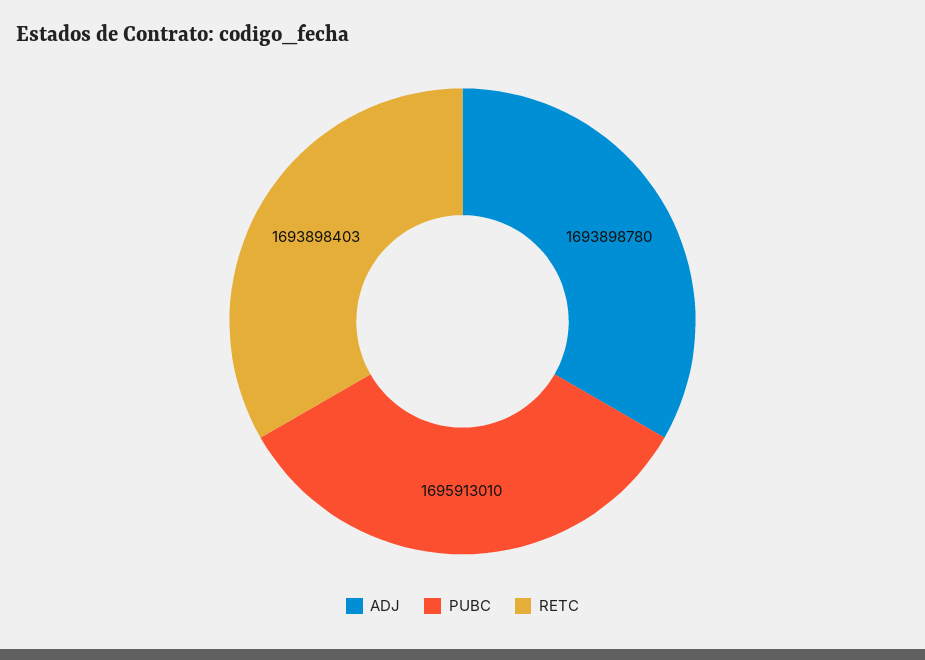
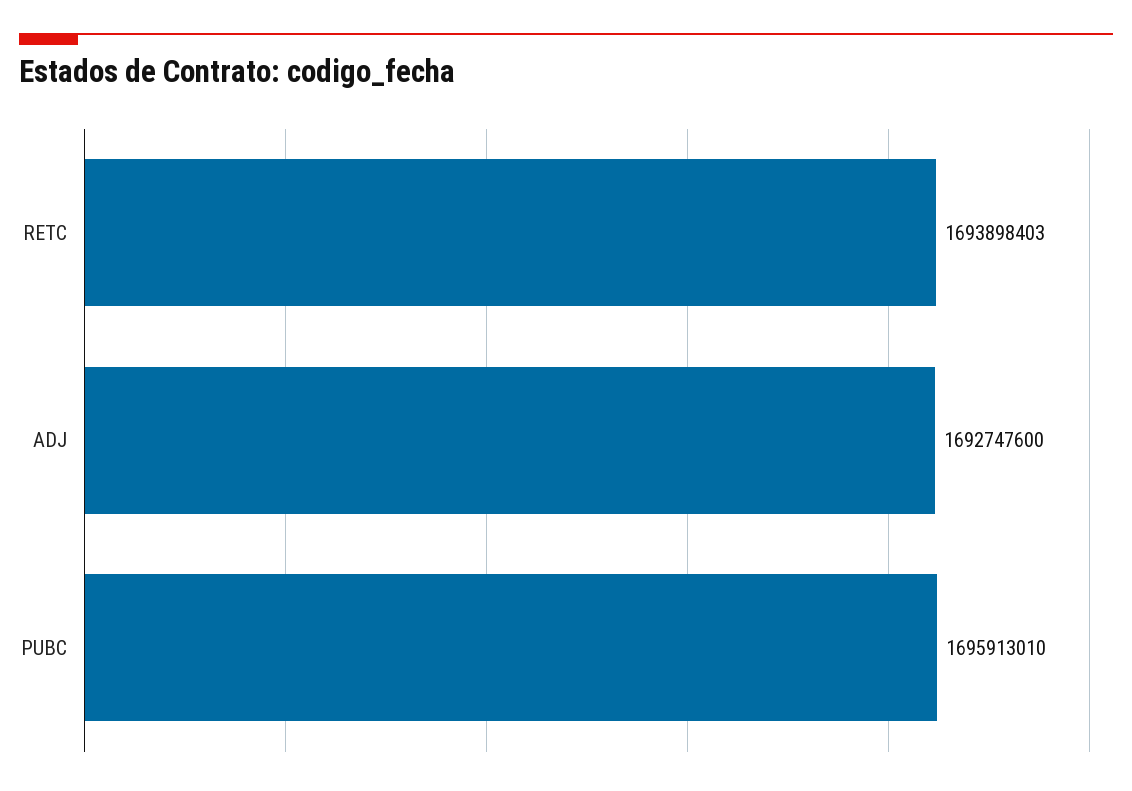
ADJ: 1693898780 -> 1692747600

